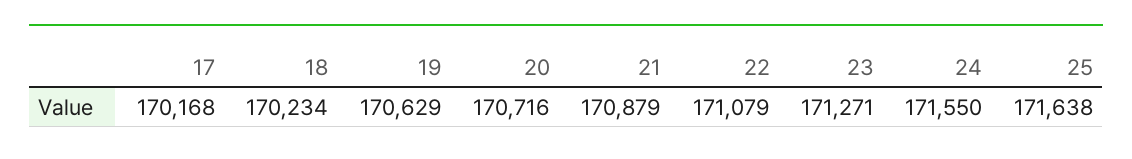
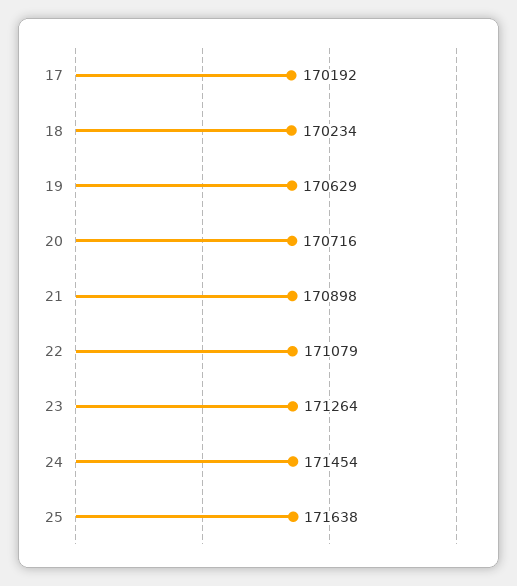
17: 170168 -> 170192
21: 170879 -> 170898
23: 171271 -> 171264
24: 171550 -> 171454

